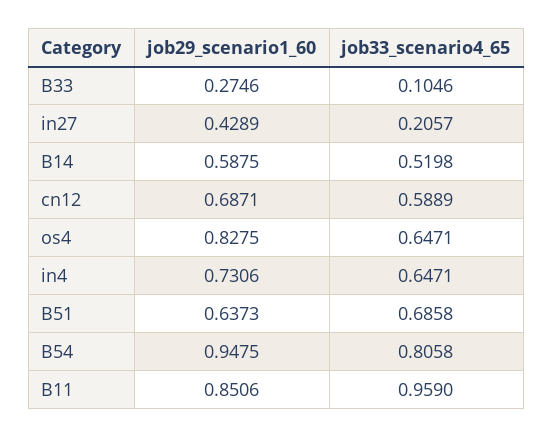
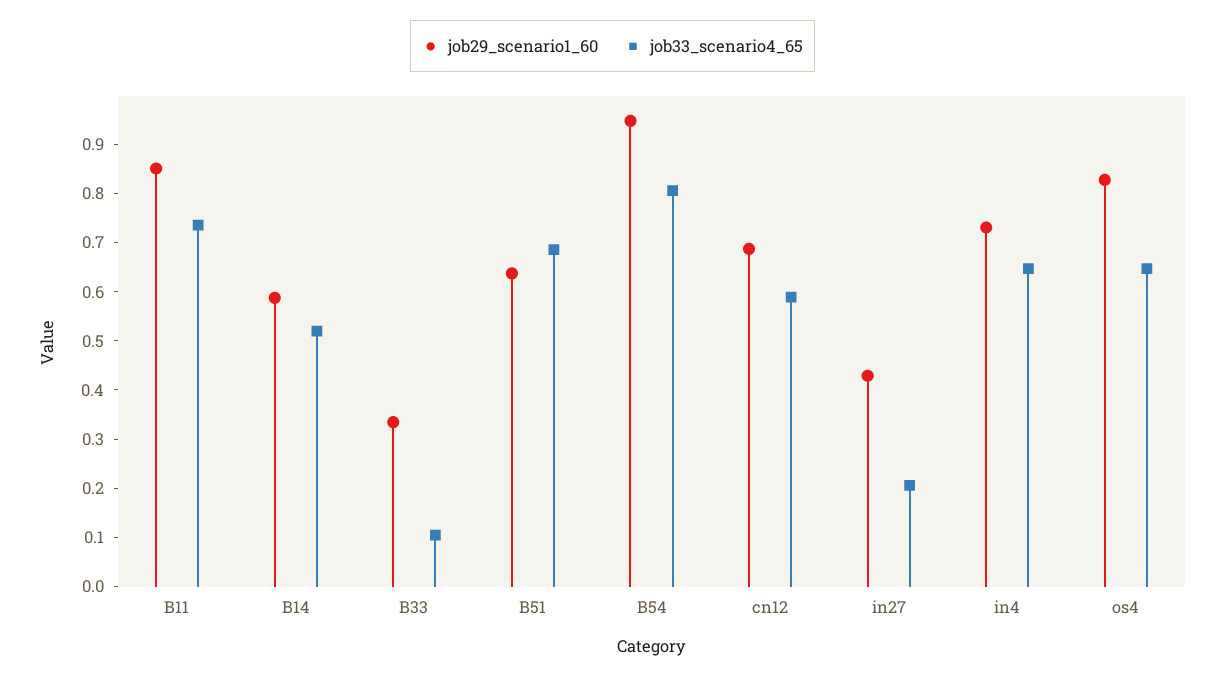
job29_scenario1_60, B33: 0.2746 -> 0.34
job33_scenario4_65, B11: 0.959 -> 0.74

